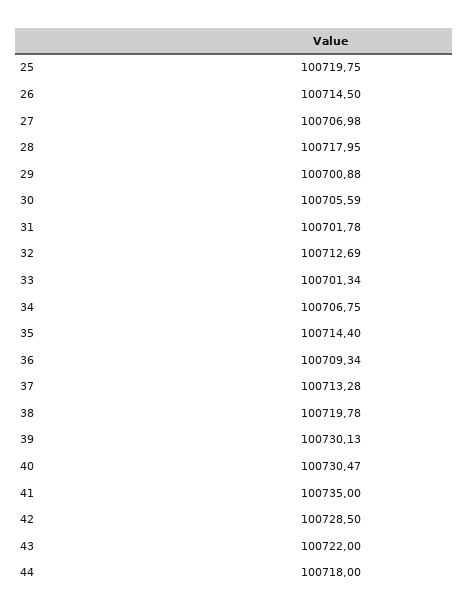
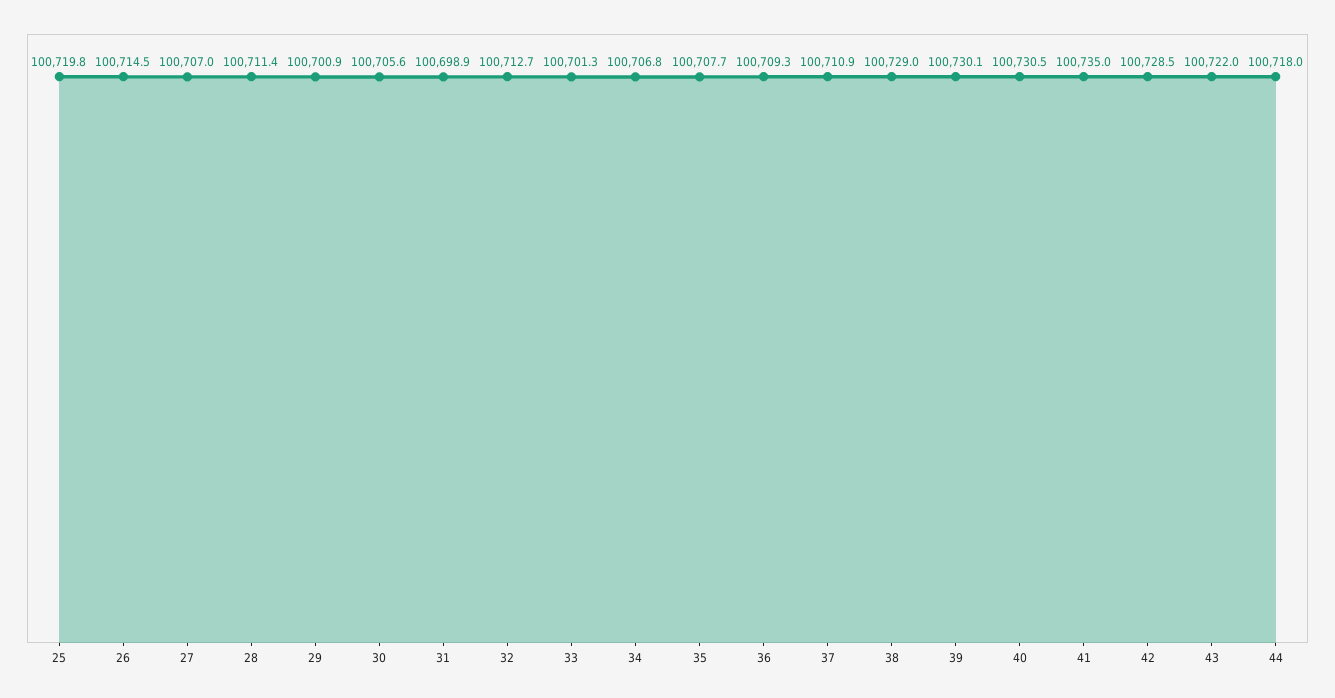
28: 100717.95 -> 100711.4
31: 100701.78 -> 100698.9
35: 100714.4 -> 100707.7
37: 100713.28 -> 100710.9
38: 100719.78 -> 100729

